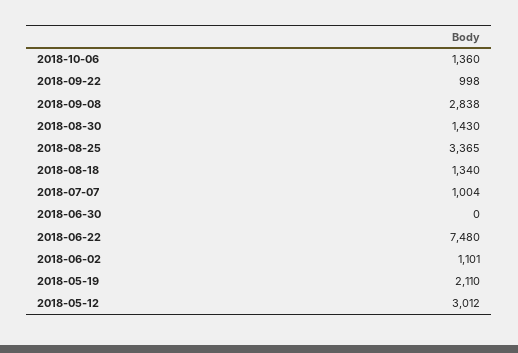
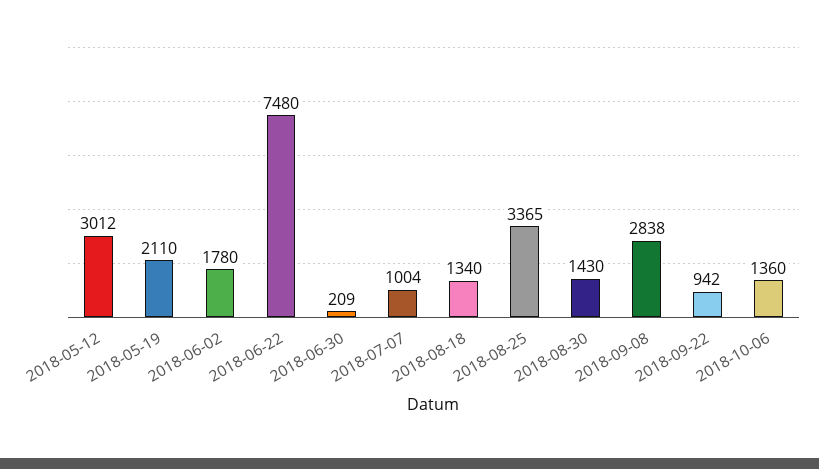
2018-09-22: 998 -> 942
2018-06-30: 0 -> 209
2018-06-02: 1101 -> 1780

